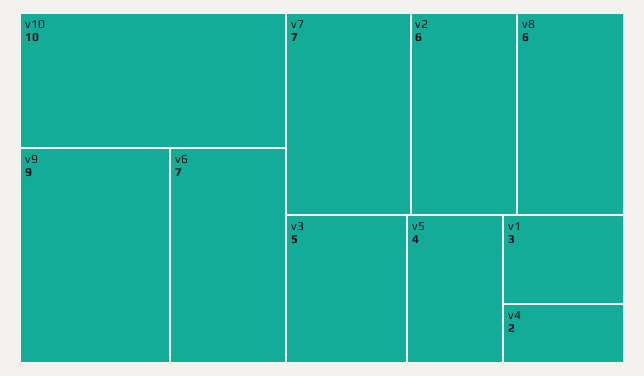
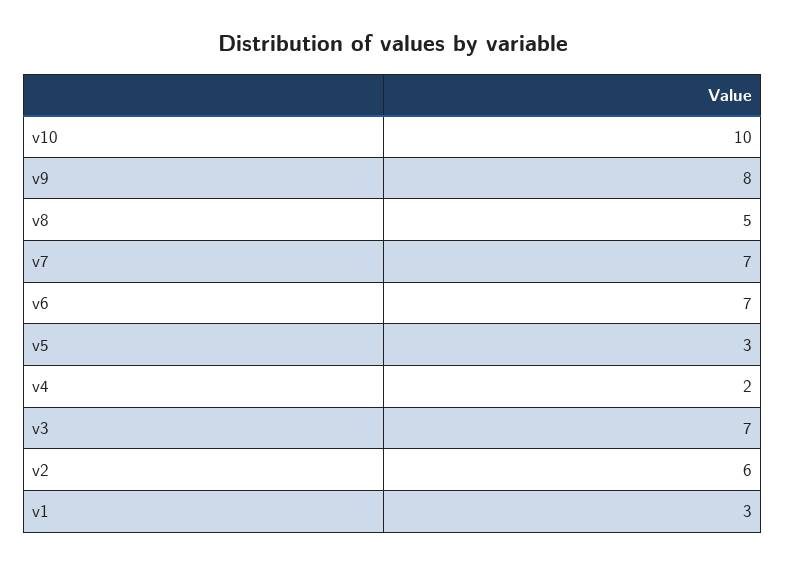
v9: 9 -> 8
v8: 6 -> 5
v3: 5 -> 7
v5: 4 -> 3

